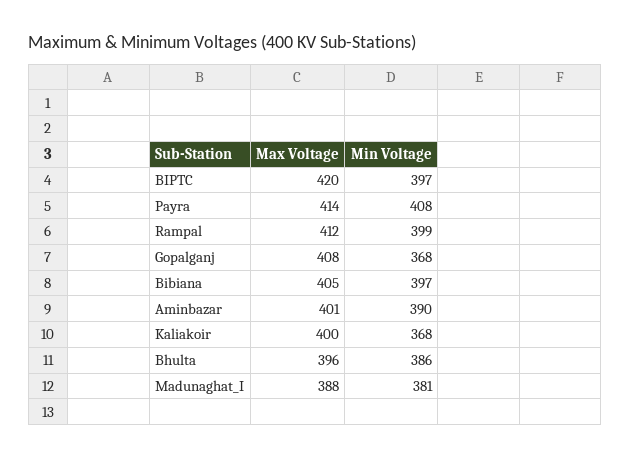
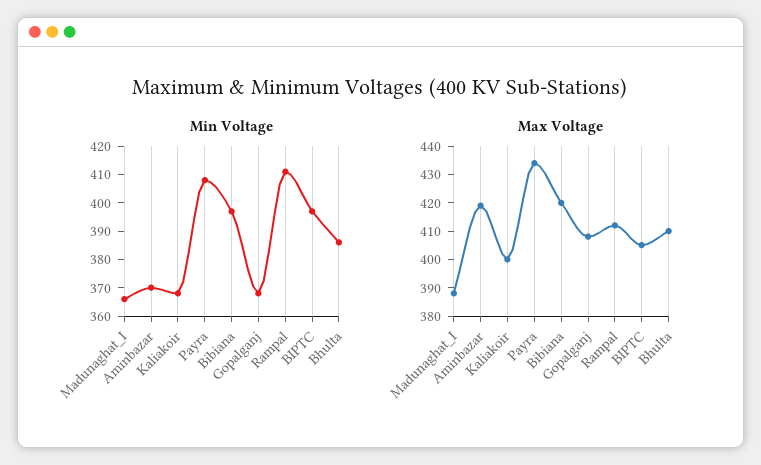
Max Voltage, BIPTC: 420 -> 405
Max Voltage, Payra: 414 -> 435
Min Voltage, Rampal: 399 -> 410
Max Voltage, Bibiana: 405 -> 420
Max Voltage, Aminbazar: 401 -> 420
Min Voltage, Aminbazar: 390 -> 370
Max Voltage, Bhulta: 396 -> 410
Min Voltage, Madunaghat_I: 381 -> 365

